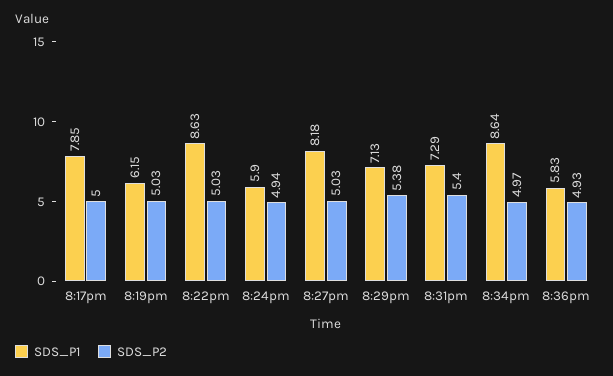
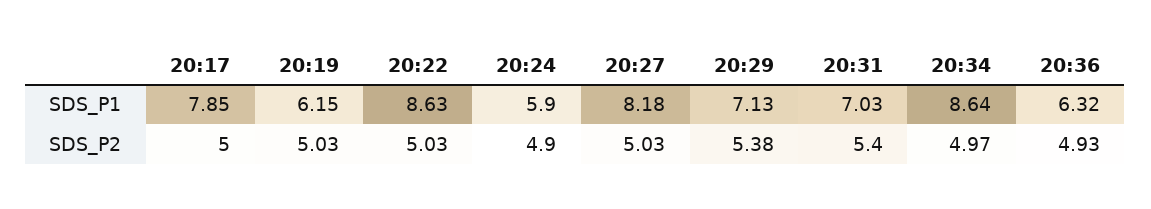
SDS_P2, 8:24pm: 4.94 -> 4.9
SDS_P1, 8:31pm: 7.29 -> 7.03
SDS_P1, 8:36pm: 5.83 -> 6.32

